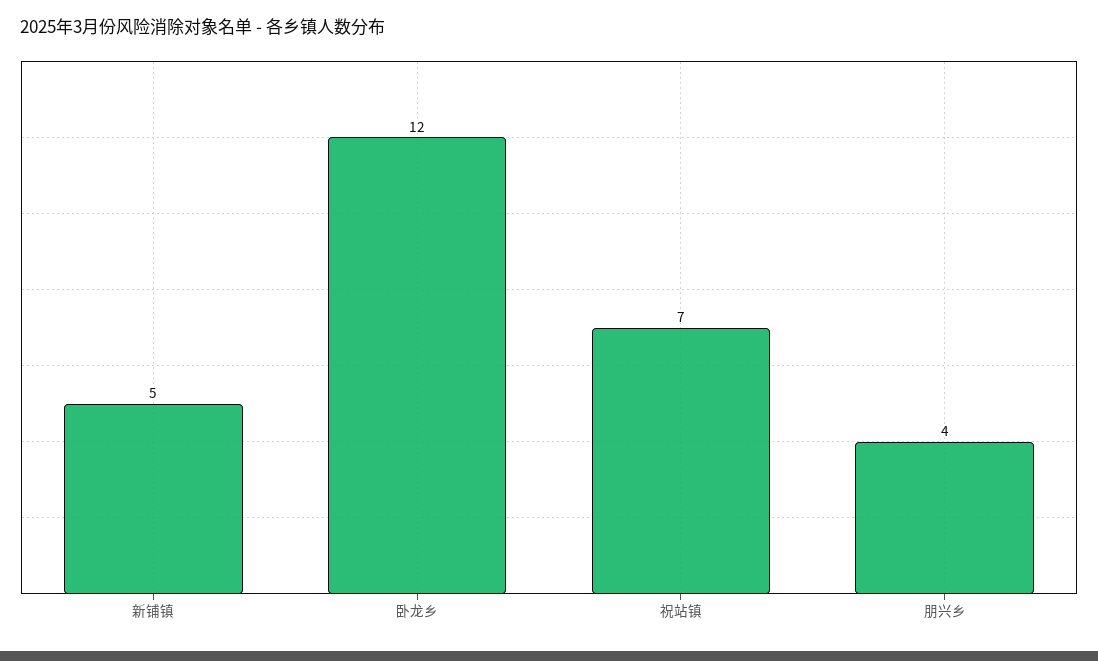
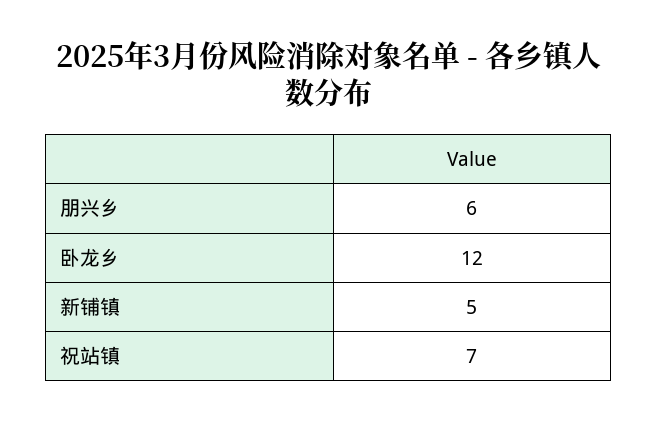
朋兴乡: 4 -> 6

